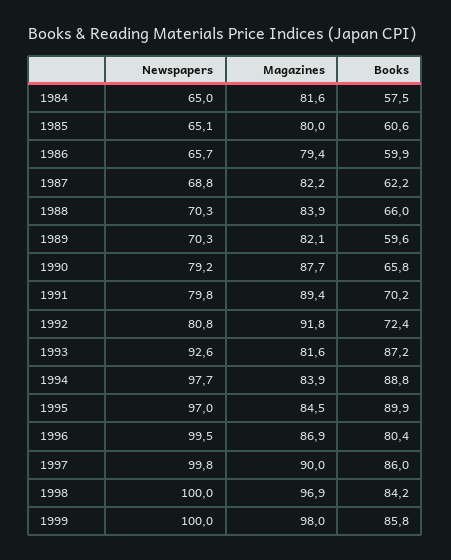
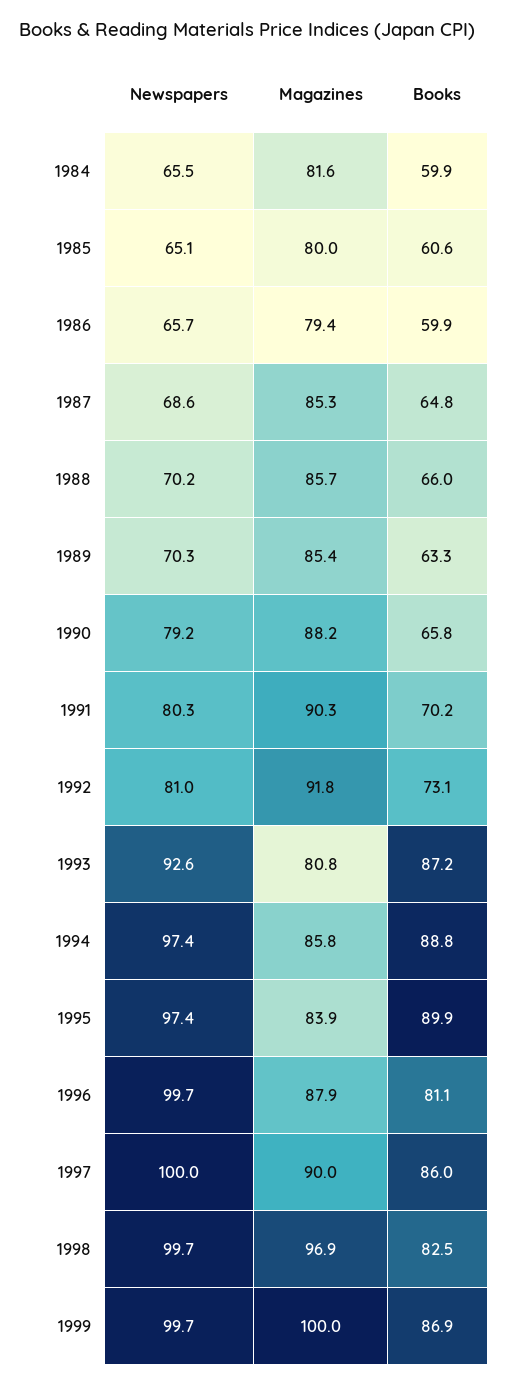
Newspapers, 1984: 65 -> 65.5
Books, 1984: 57.5 -> 59.9
Newspapers, 1987: 68.8 -> 68.6
Magazines, 1987: 82.2 -> 85.3
Books, 1987: 62.2 -> 64.8
Newspapers, 1988: 70.3 -> 70.2
Magazines, 1988: 83.9 -> 85.7
Magazines, 1989: 82.1 -> 85.4
Books, 1989: 59.6 -> 63.3
Magazines, 1990: 87.7 -> 88.2
Newspapers, 1991: 79.8 -> 80.3
Magazines, 1991: 89.4 -> 90.3
Newspapers, 1992: 80.8 -> 81
Books, 1992: 72.4 -> 73.1
Magazines, 1993: 81.6 -> 80.8
Newspapers, 1994: 97.7 -> 97.4
Magazines, 1994: 83.9 -> 85.8
Newspapers, 1995: 97 -> 97.4
Magazines, 1995: 84.5 -> 83.9
Newspapers, 1996: 99.5 -> 99.7
Magazines, 1996: 86.9 -> 87.9
Books, 1996: 80.4 -> 81.1
Newspapers, 1997: 99.8 -> 100
Newspapers, 1998: 100 -> 99.7
Books, 1998: 84.2 -> 82.5
Newspapers, 1999: 100 -> 99.7
Magazines, 1999: 98 -> 100
Books, 1999: 85.8 -> 86.9

